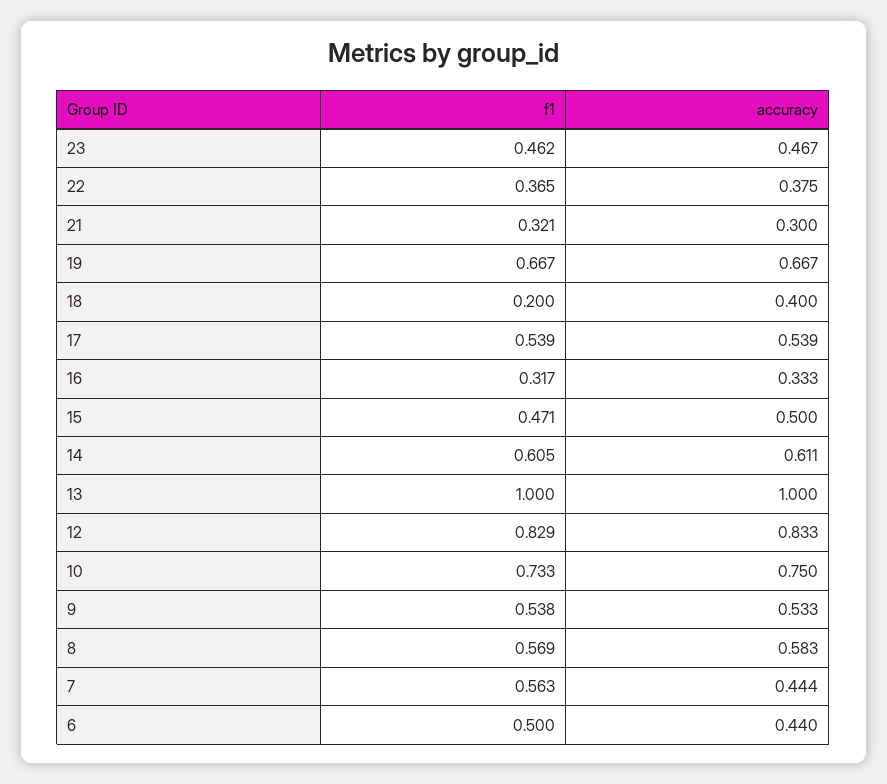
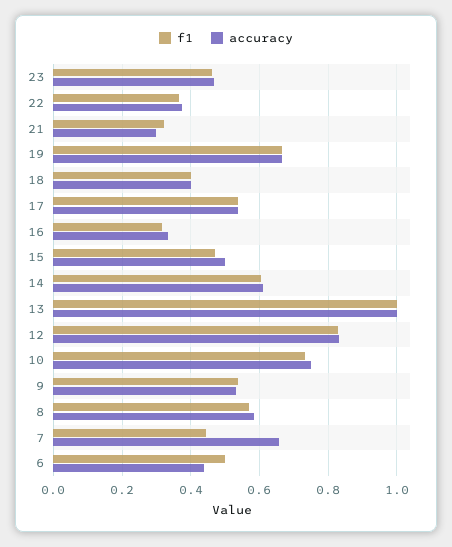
f1, 18: 0.2 -> 0.4
f1, 7: 0.563 -> 0.44
accuracy, 7: 0.444 -> 0.66

